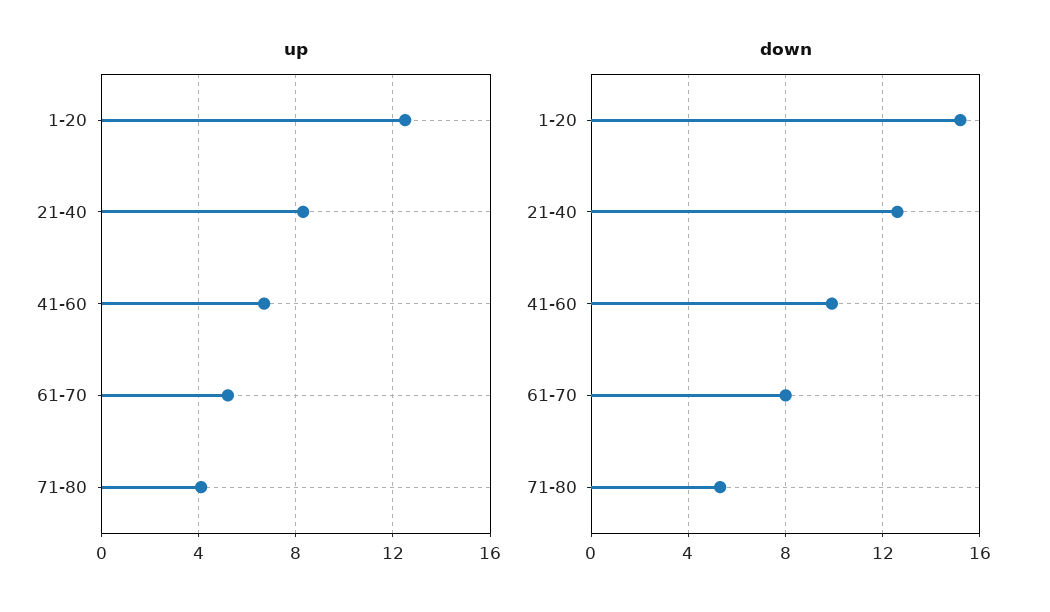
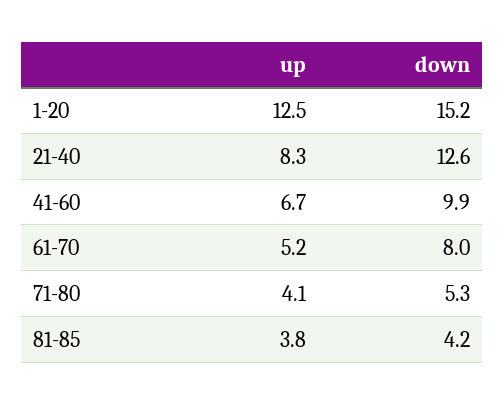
up, 81-85: none -> 3.8
down, 81-85: none -> 4.2

